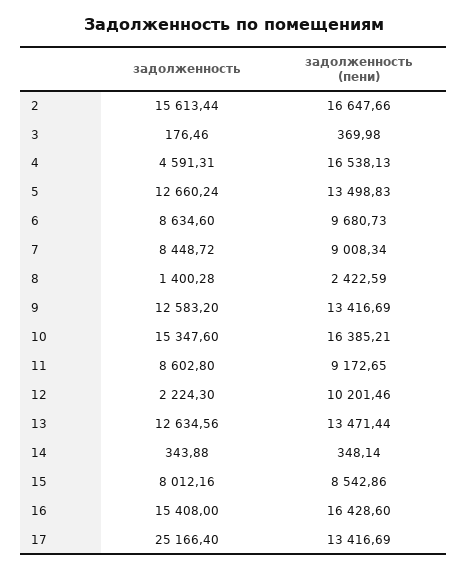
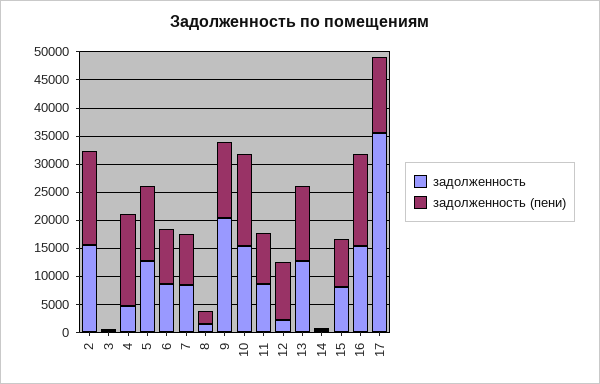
задолженность, 9: 12583.2 -> 20000
задолженность, 17: 25166.4 -> 35000

